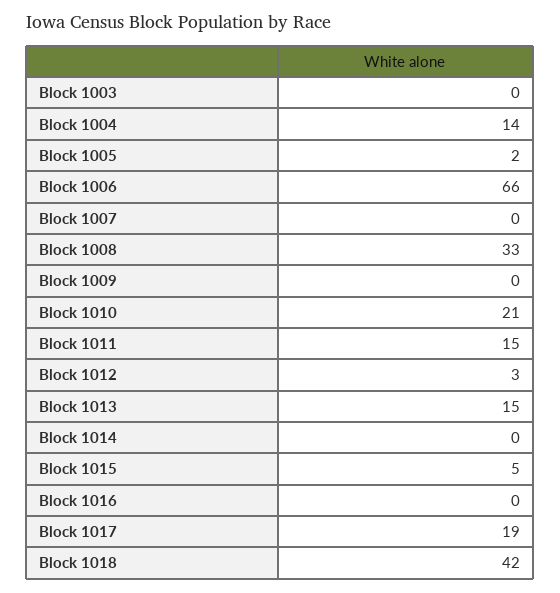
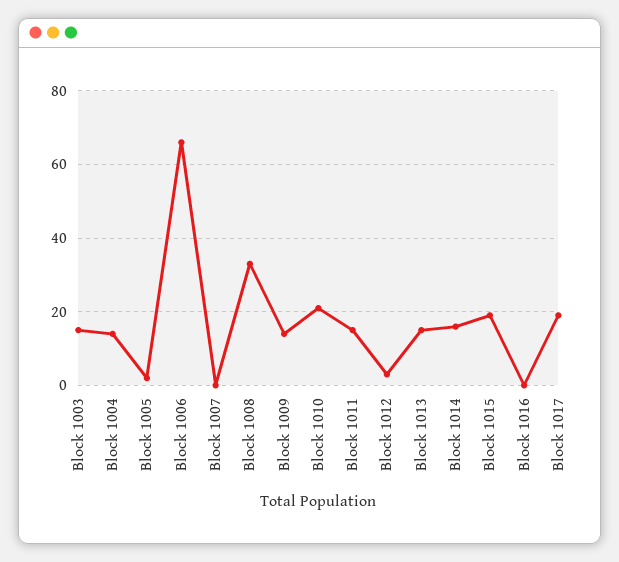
Block 1003: 0 -> 15
Block 1009: 0 -> 15
Block 1014: 0 -> 15
Block 1015: 5 -> 20
Block 1018: 42 -> none

